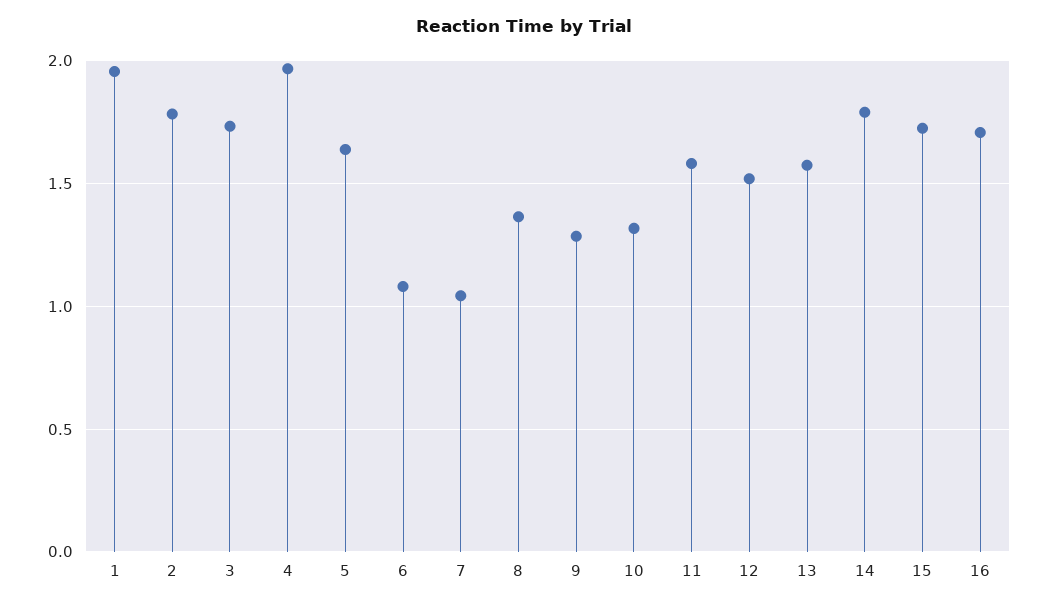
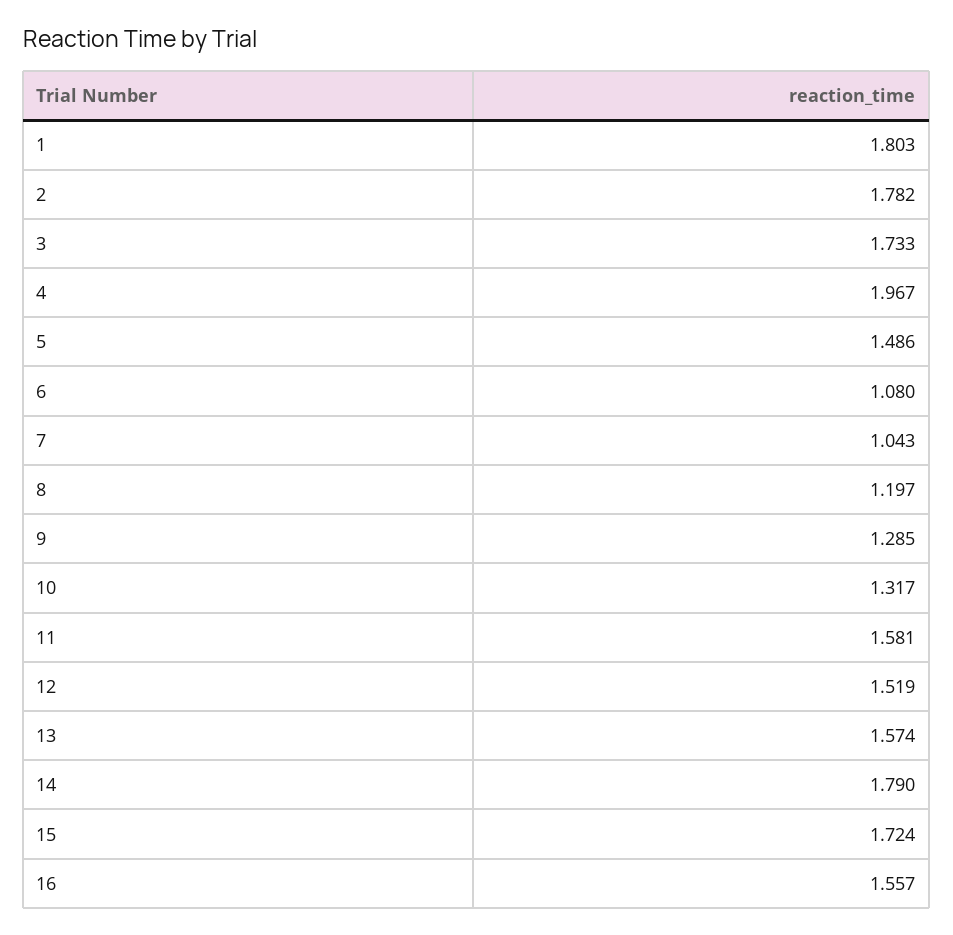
1: 1.95 -> 1.803
5: 1.65 -> 1.486
8: 1.35 -> 1.197
16: 1.7 -> 1.557

